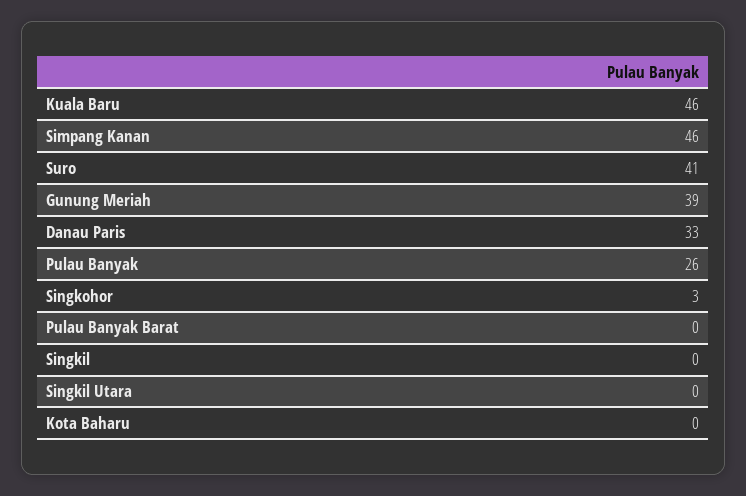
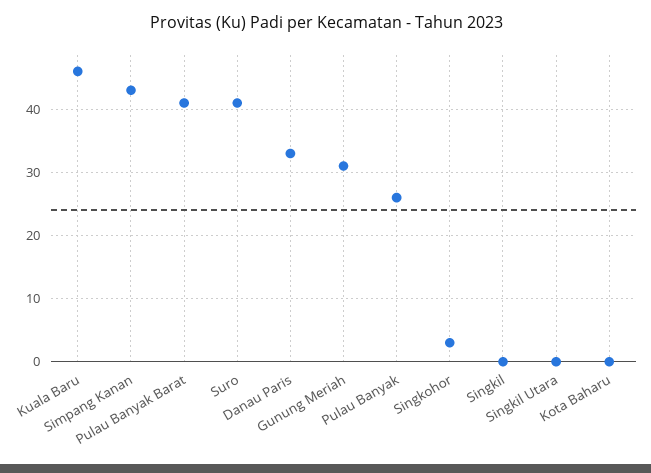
Simpang Kanan: 46 -> 43
Gunung Meriah: 39 -> 31
Pulau Banyak Barat: 0 -> 41

